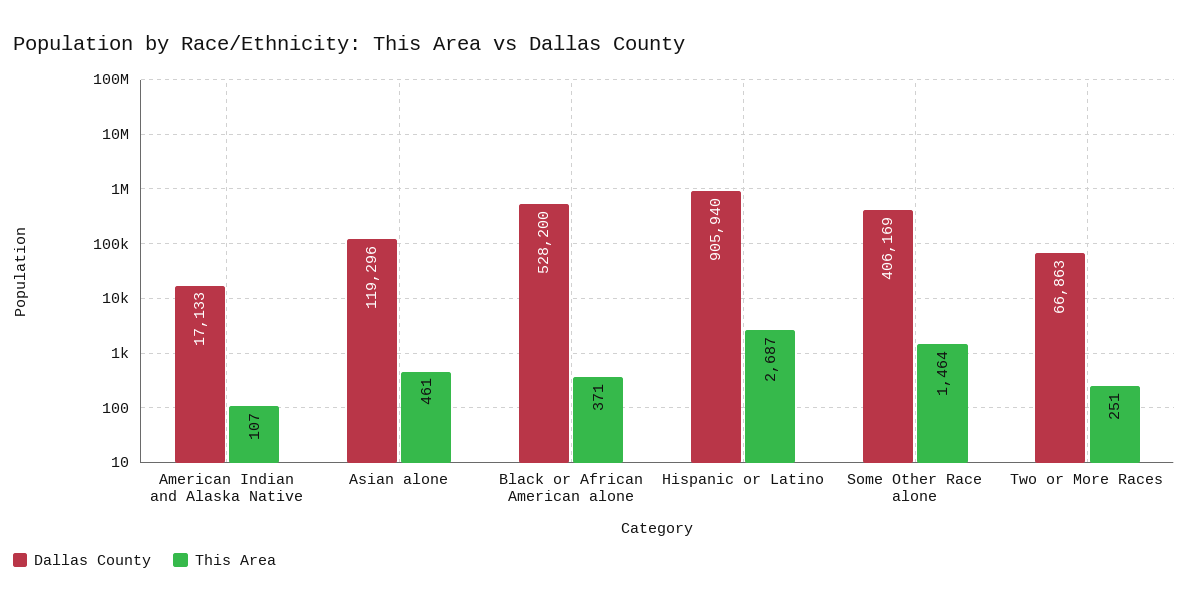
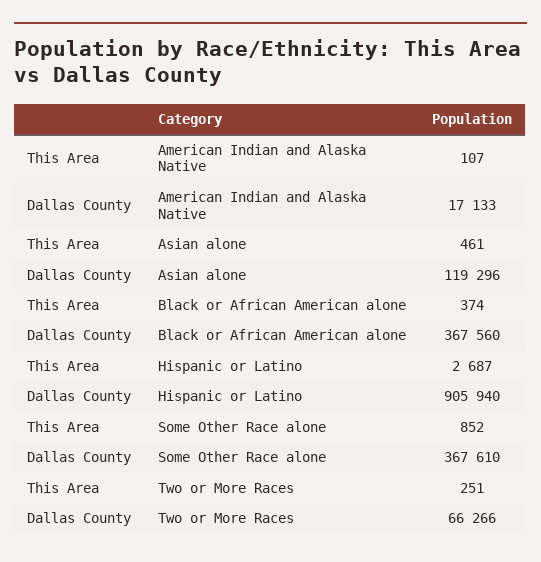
Dallas County, Black or African American alone: 528200 -> 367560
This Area, Black or African American alone: 371 -> 374
Dallas County, Some Other Race alone: 406169 -> 367610
This Area, Some Other Race alone: 1464 -> 852
Dallas County, Two or More Races: 66863 -> 66266

